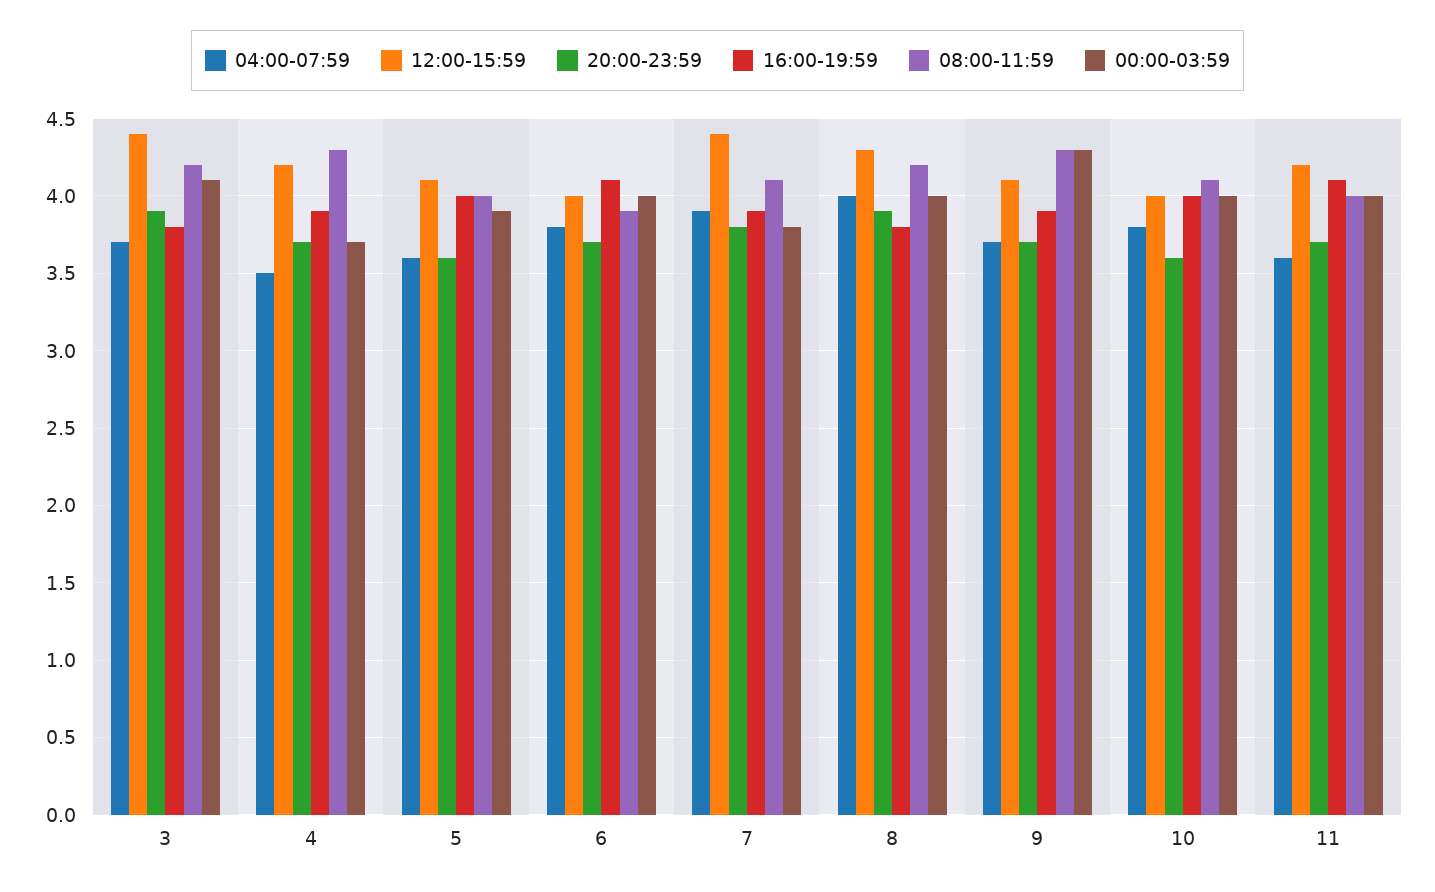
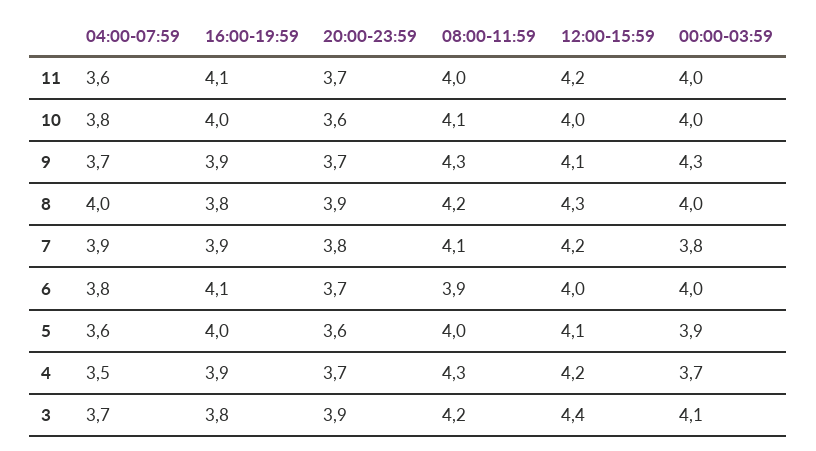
12:00-15:59, 7: 4.4 -> 4.2

